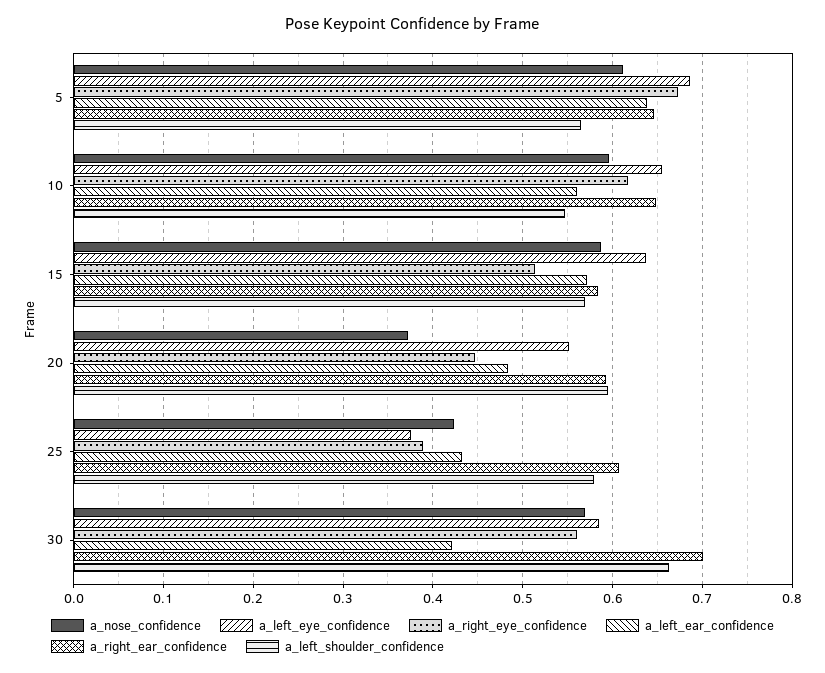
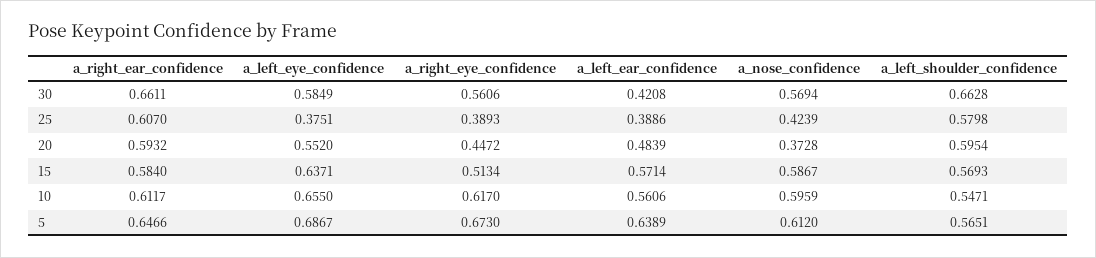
a_right_ear_confidence, 10: 0.65 -> 0.6117
a_left_ear_confidence, 25: 0.43 -> 0.3886
a_right_ear_confidence, 30: 0.7 -> 0.6611

